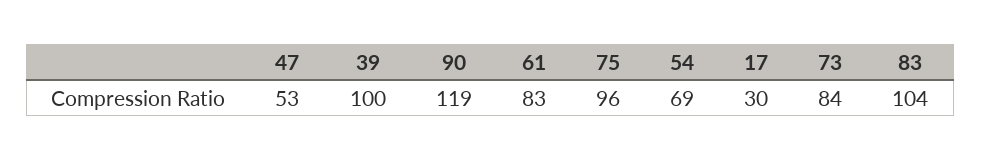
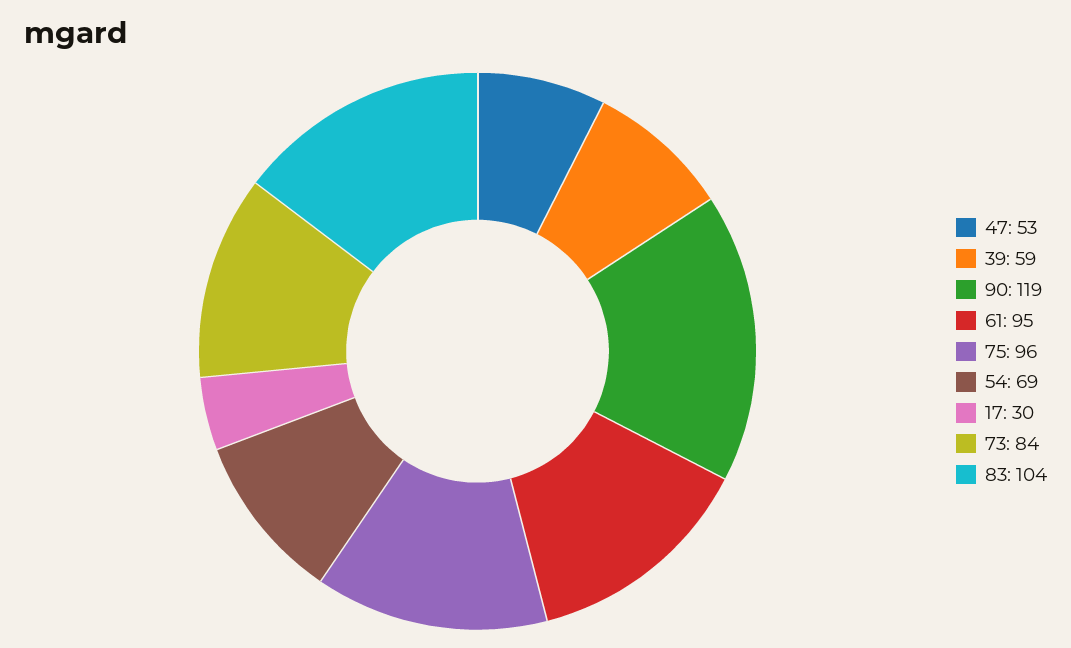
39: 100 -> 59
61: 83 -> 95

